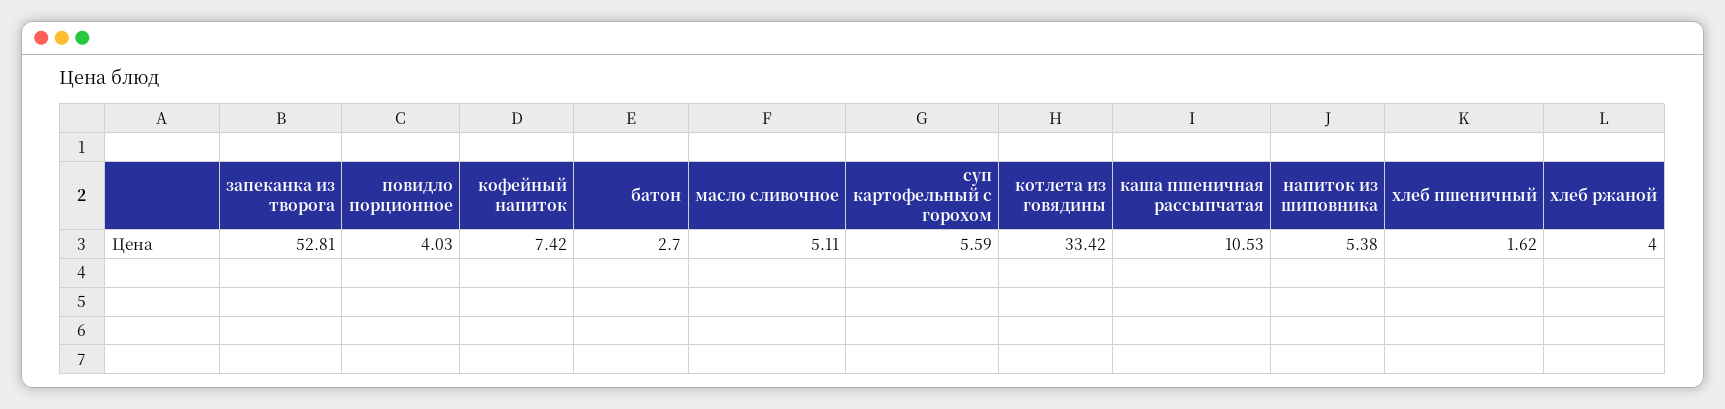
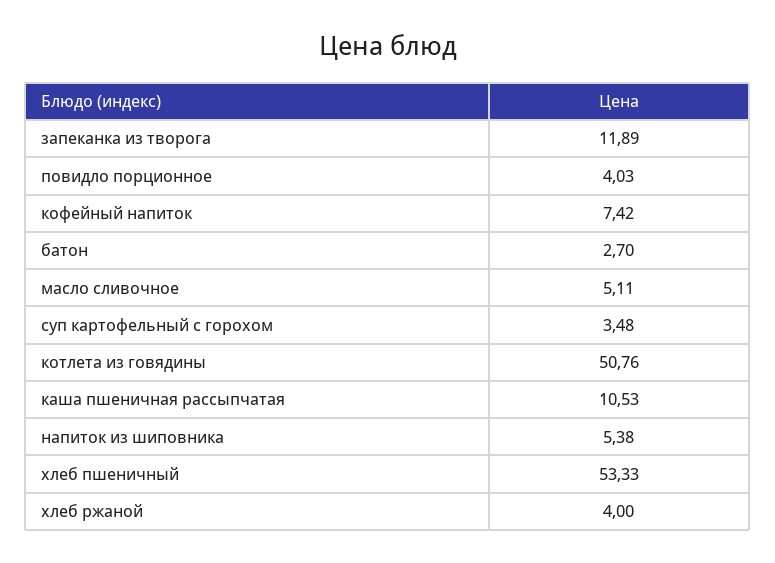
запеканка из творога: 52.81 -> 11.89
суп картофельный с горохом: 5.59 -> 3.48
котлета из говядины: 33.42 -> 50.76
хлеб пшеничный: 1.62 -> 53.33

